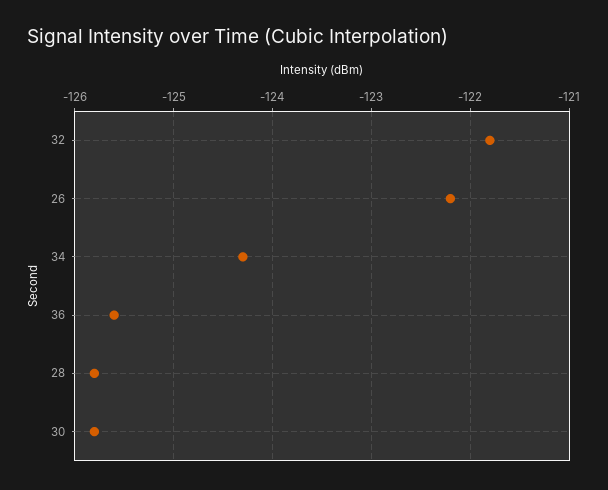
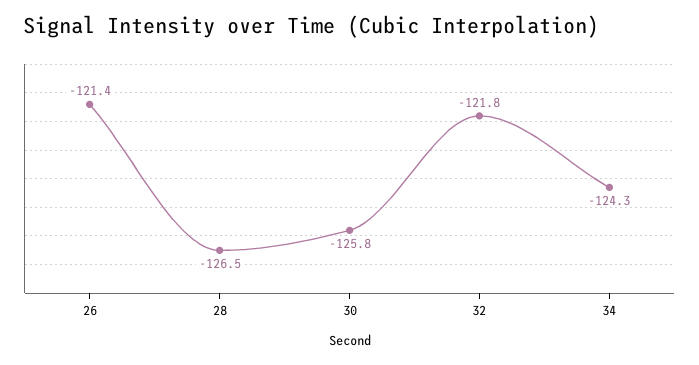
26: -122.2 -> -121.4
36: -125.6 -> none
28: -125.8 -> -126.5

